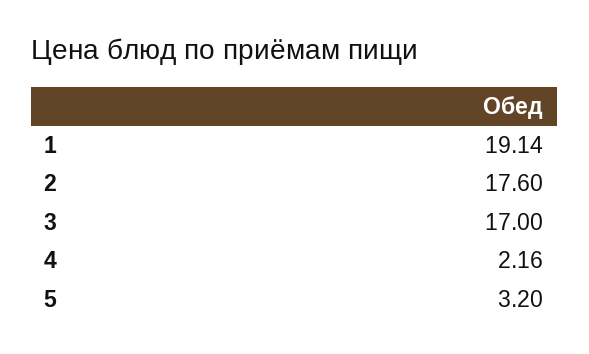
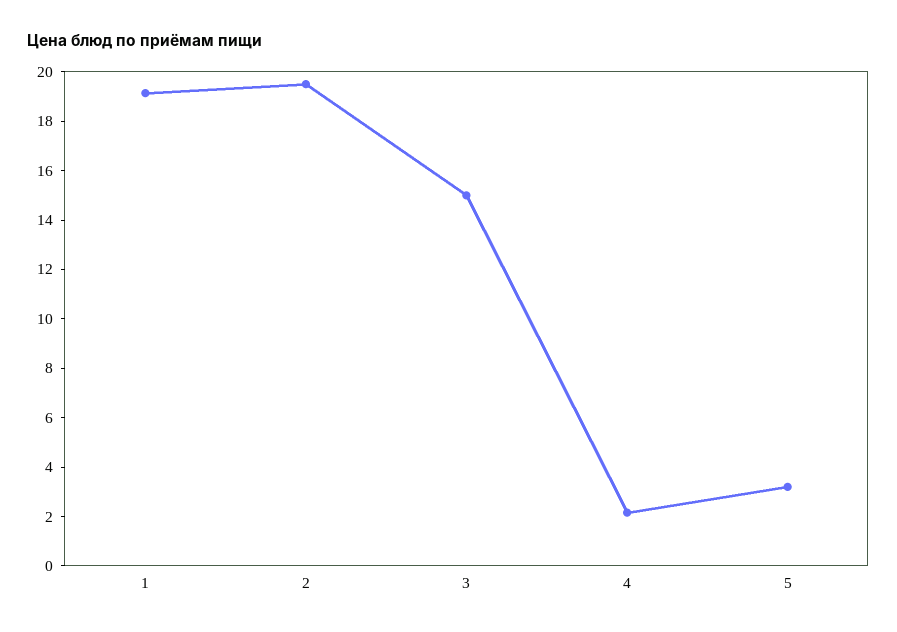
2: 17.6 -> 19.5
3: 17 -> 15

